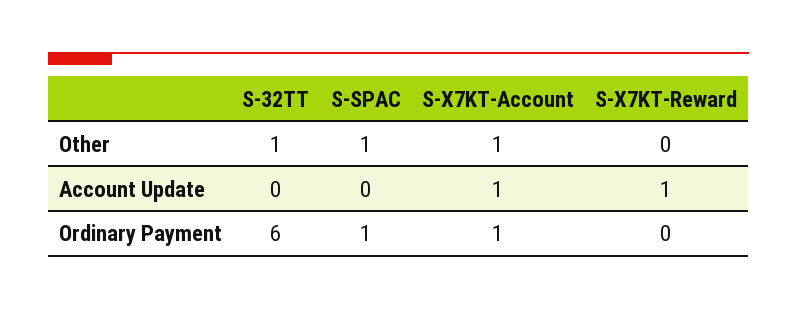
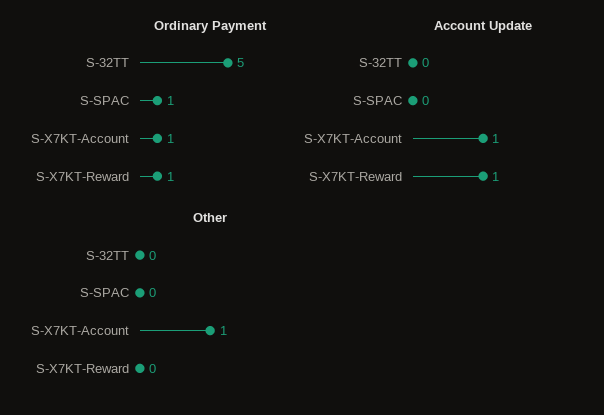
Other, S-32TT: 1 -> 0
Other, S-SPAC: 1 -> 0
Ordinary Payment, S-32TT: 6 -> 5
Ordinary Payment, S-X7KT-Reward: 0 -> 1

